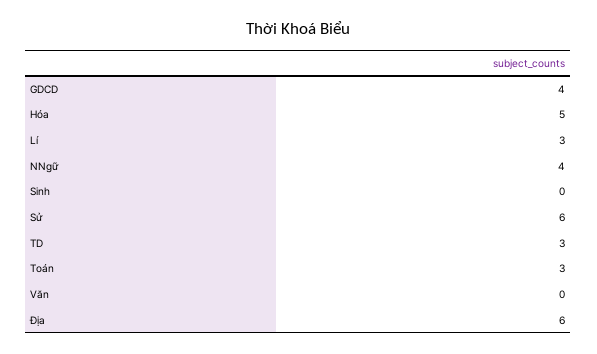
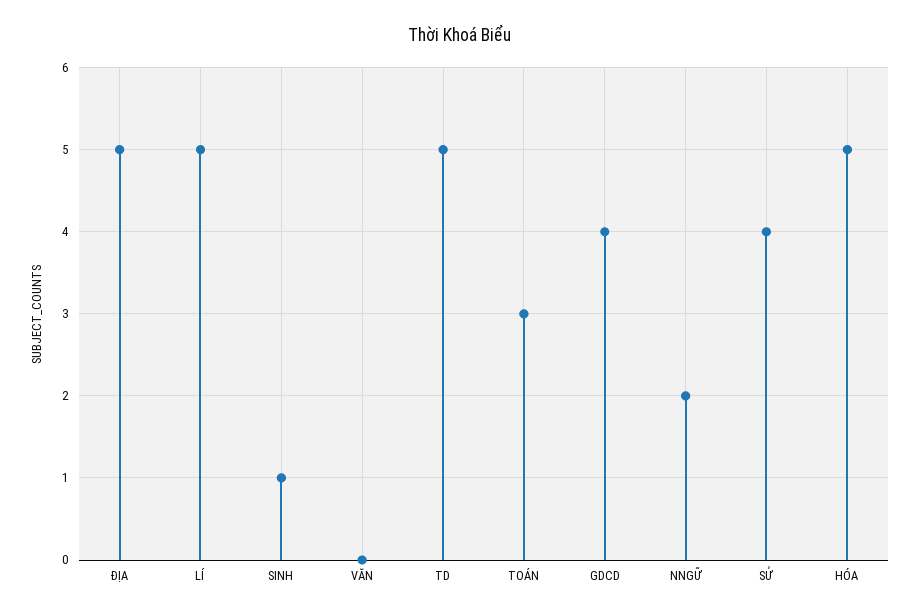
Lí: 3 -> 5
NNgữ: 4 -> 2
Sinh: 0 -> 1
Sử: 6 -> 4
TD: 3 -> 5
Địa: 6 -> 5

